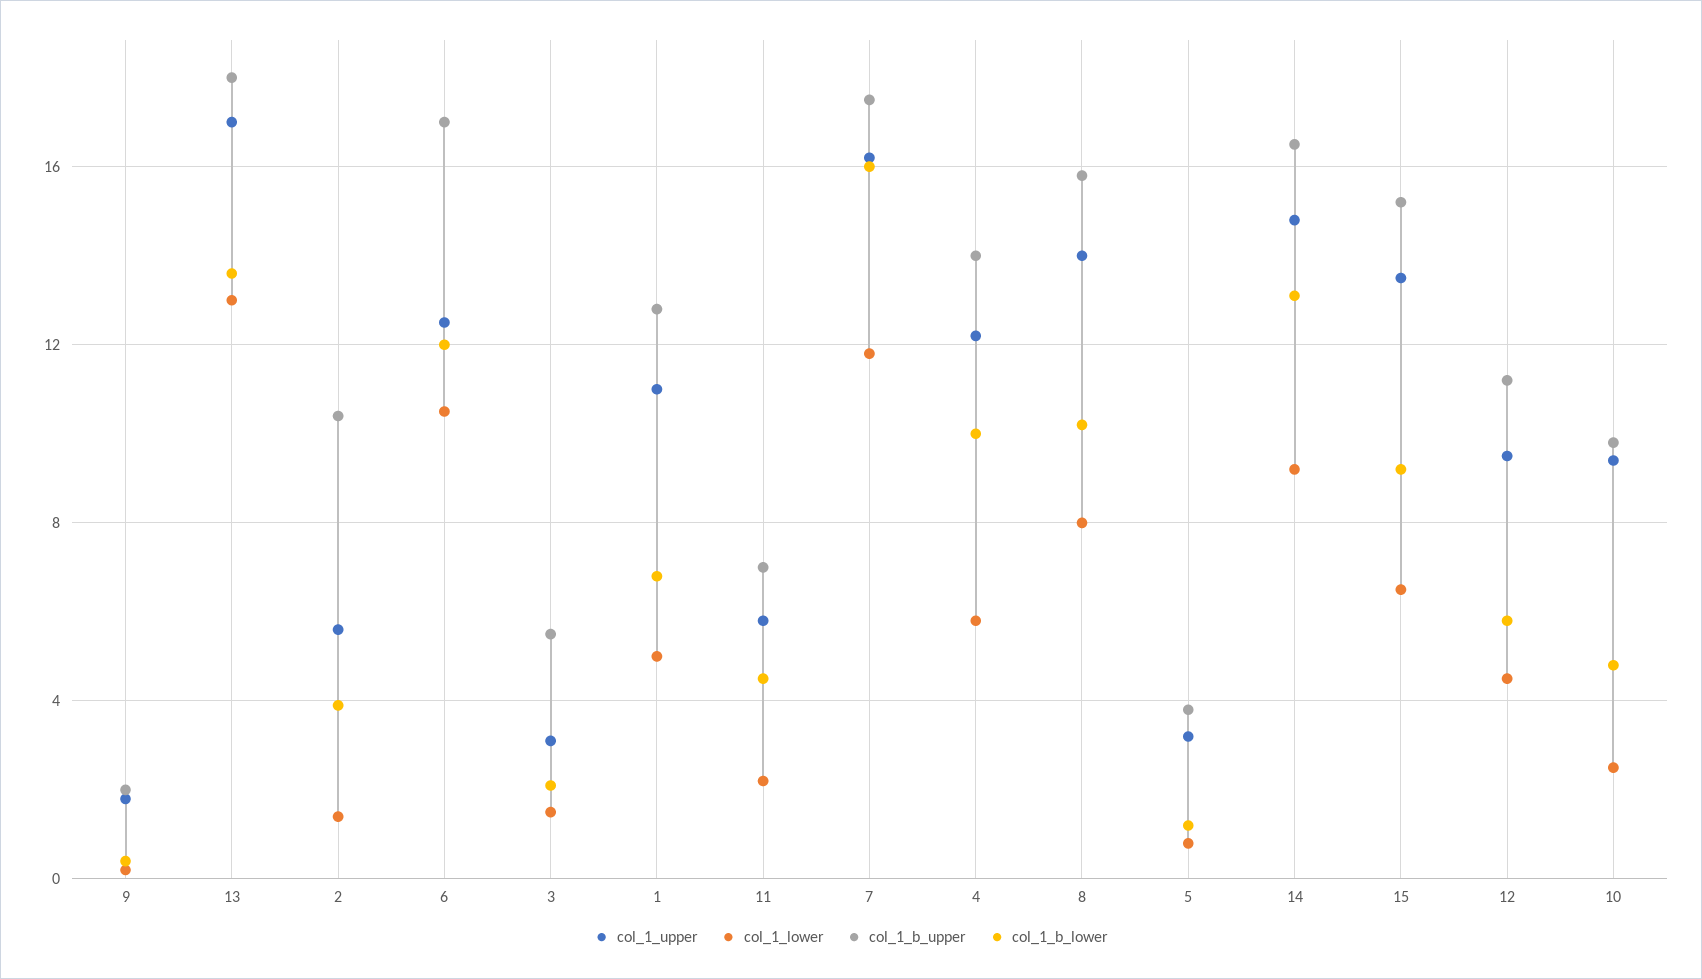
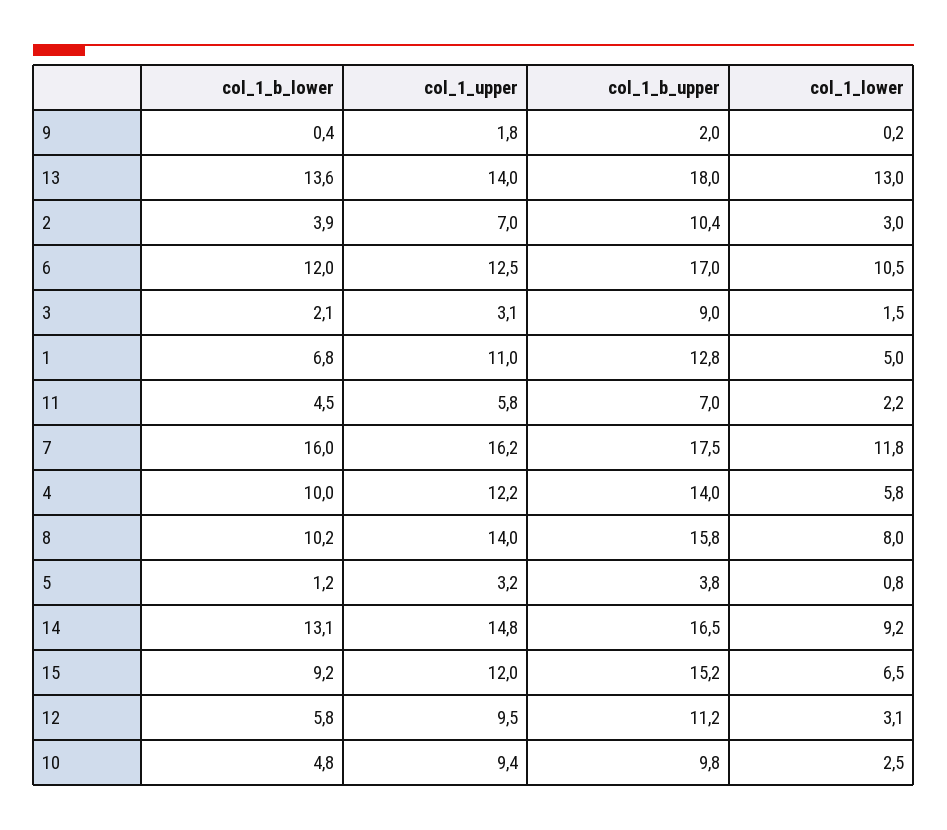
col_1_upper, 13: 17 -> 14
col_1_upper, 2: 5.5 -> 7
col_1_lower, 2: 1.5 -> 3
col_1_b_upper, 3: 5.5 -> 9
col_1_upper, 15: 13.5 -> 12
col_1_lower, 12: 4.5 -> 3.1

